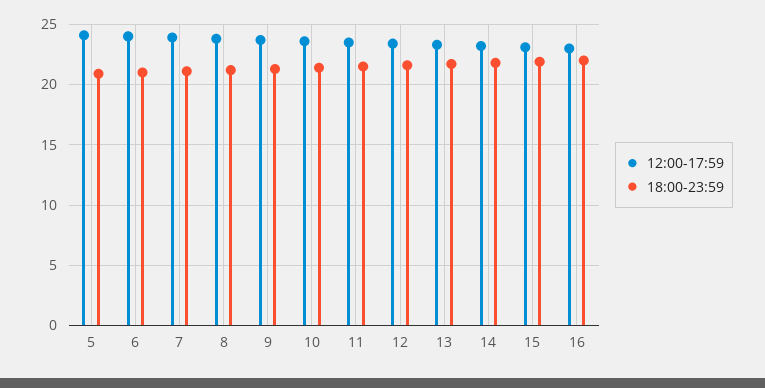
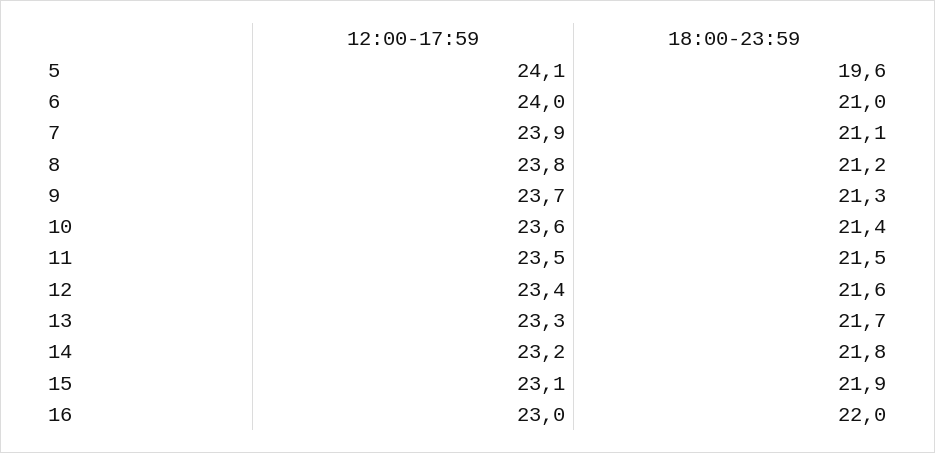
18:00-23:59, 5: 21 -> 19.6

